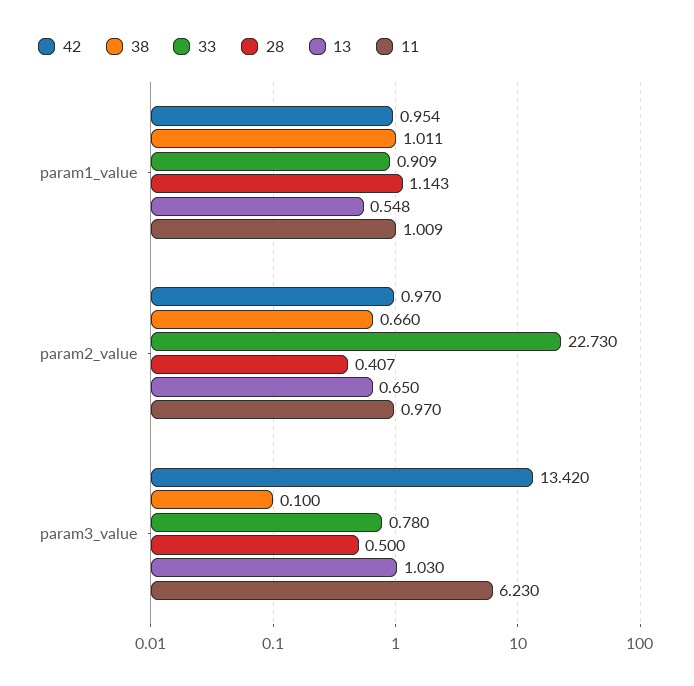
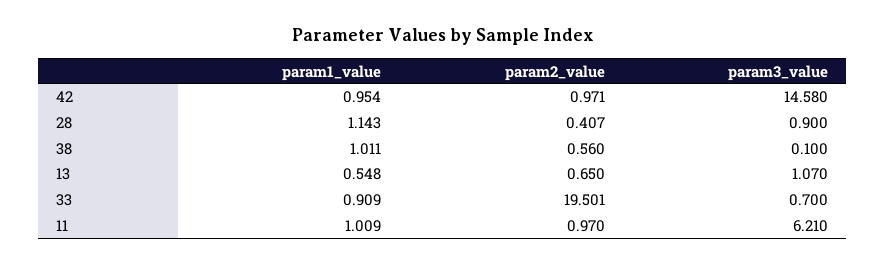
42, param2_value: 0.97 -> 0.971
38, param2_value: 0.66 -> 0.56
33, param2_value: 22.73 -> 19.501
42, param3_value: 13.42 -> 14.58
33, param3_value: 0.78 -> 0.7
28, param3_value: 0.5 -> 0.9
13, param3_value: 1.03 -> 1.07
11, param3_value: 6.23 -> 6.21

